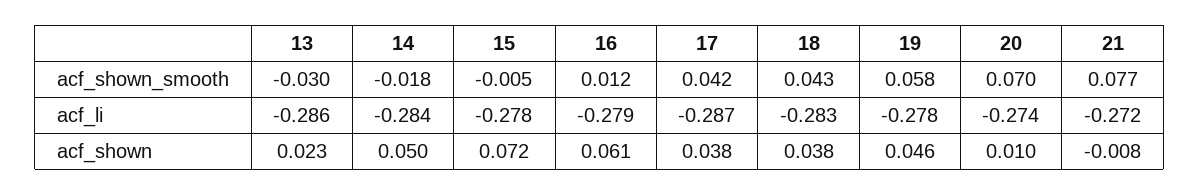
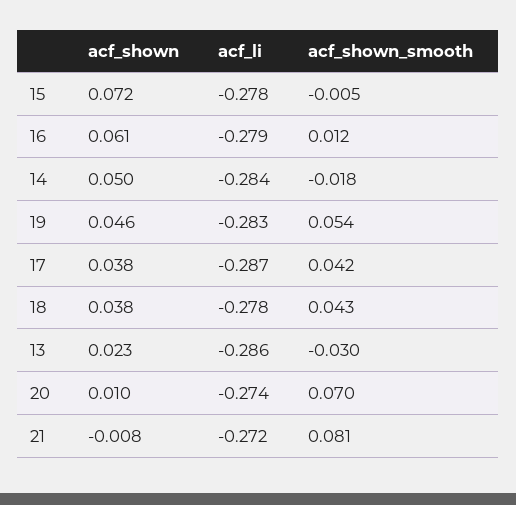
19, acf_shown_smooth: 0.058 -> 0.054
21, acf_shown_smooth: 0.077 -> 0.081
18, acf_li: -0.283 -> -0.278
19, acf_li: -0.278 -> -0.283

